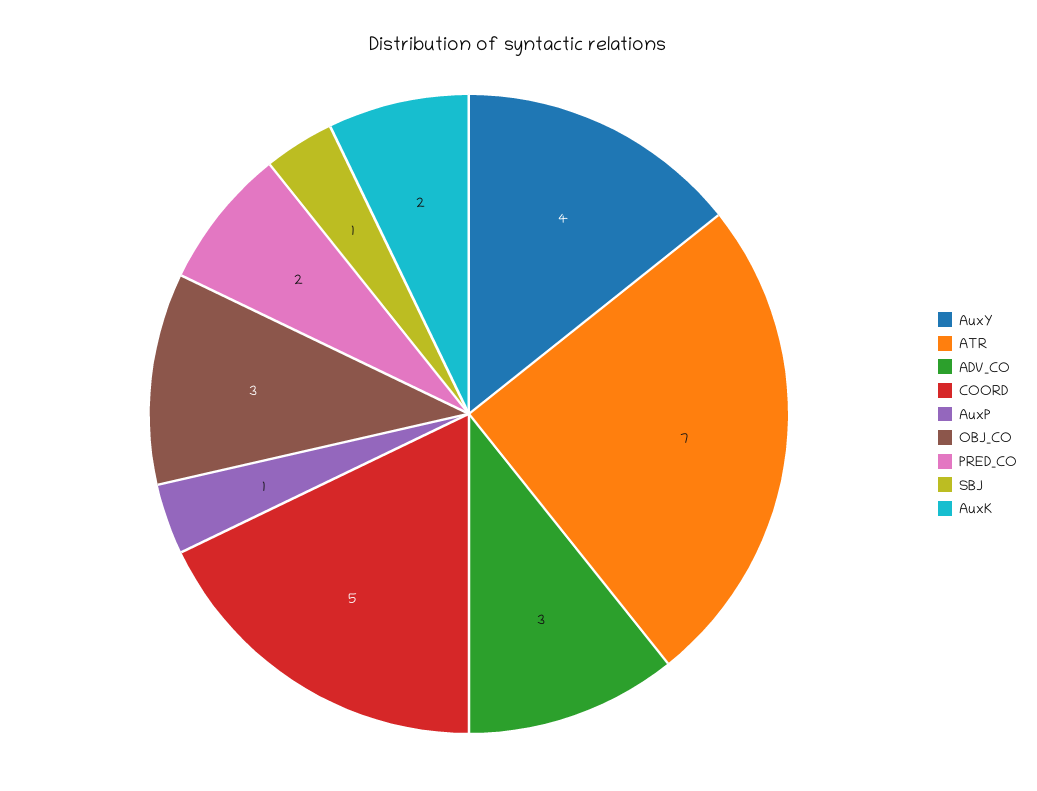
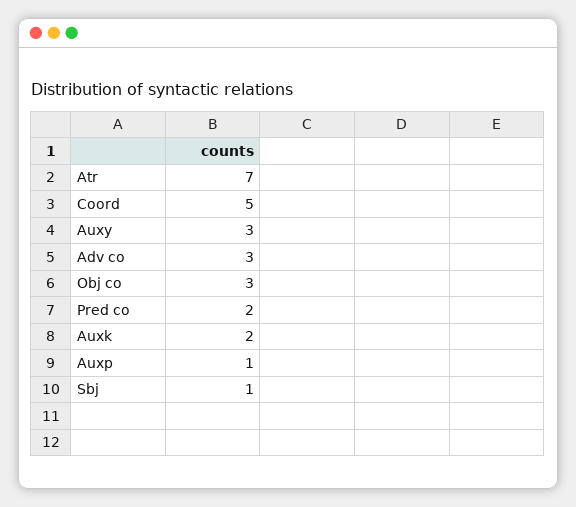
AuxY: 4 -> 3

